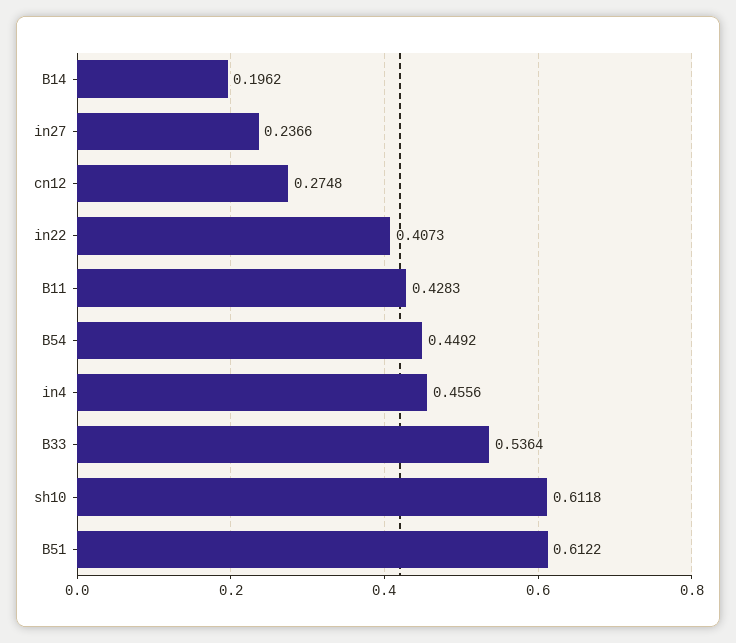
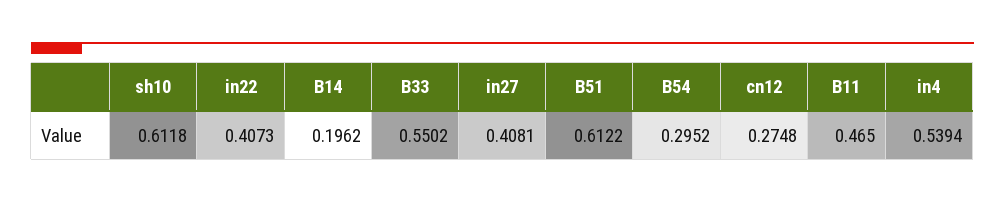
in27: 0.2366 -> 0.4081
B11: 0.4283 -> 0.465
B54: 0.4492 -> 0.2952
in4: 0.4556 -> 0.5394
B33: 0.5364 -> 0.5502

